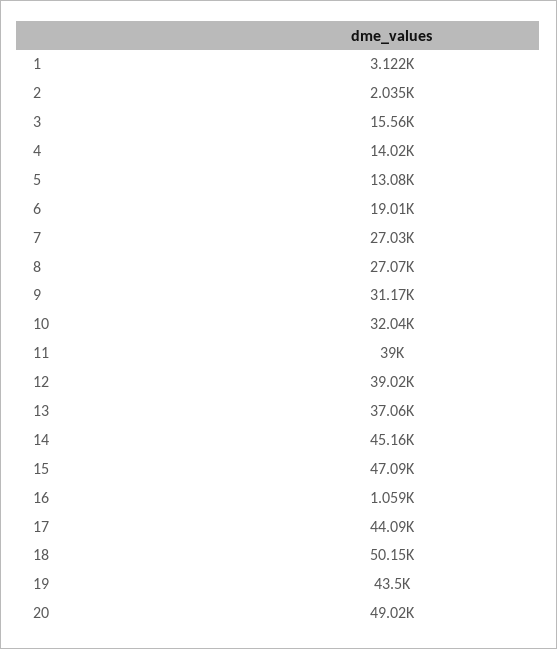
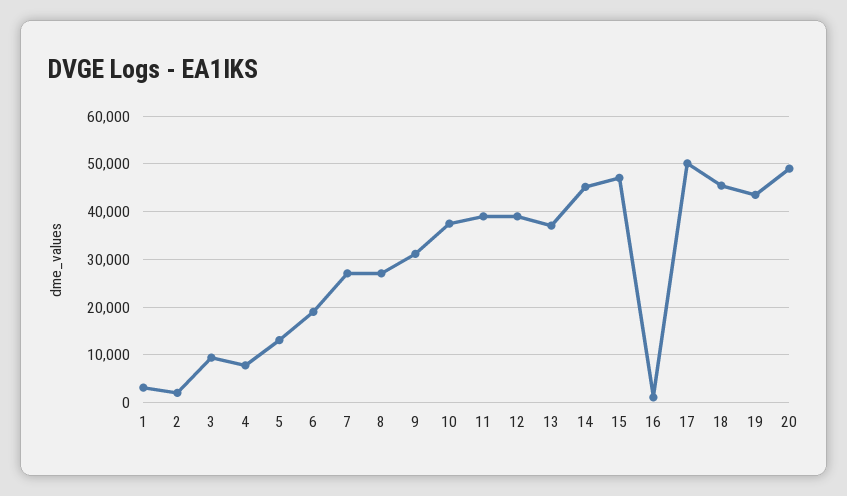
3: 15560 -> 10000
4: 14020 -> 8000
10: 32040 -> 38000
17: 44090 -> 50000
18: 50150 -> 46000

